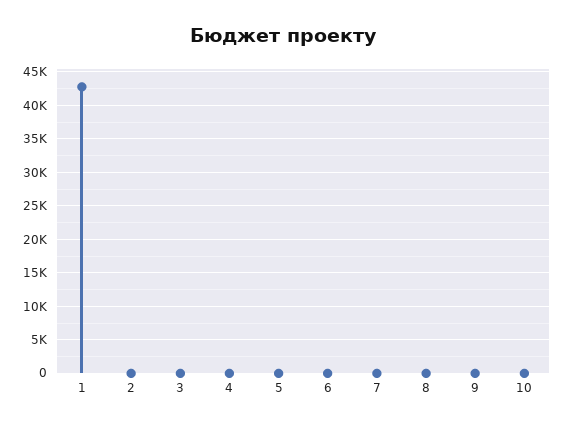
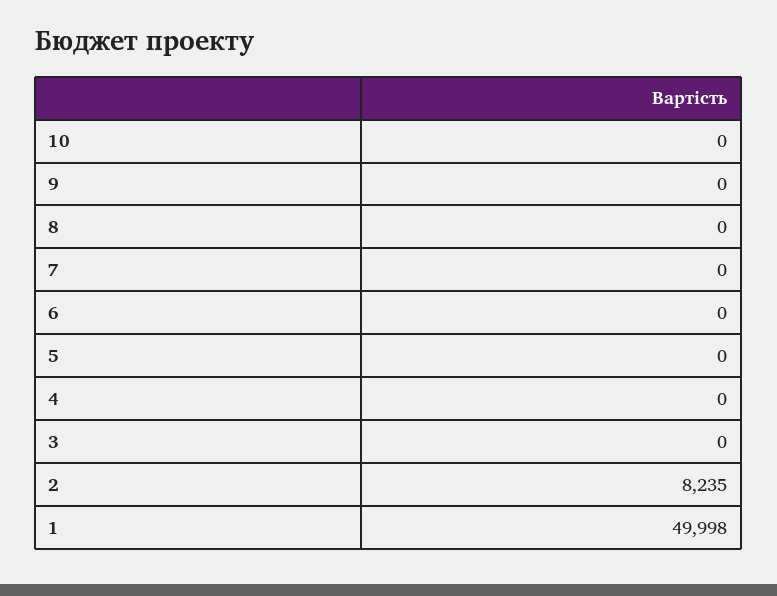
1: 43000 -> 49998
2: 0 -> 8235

